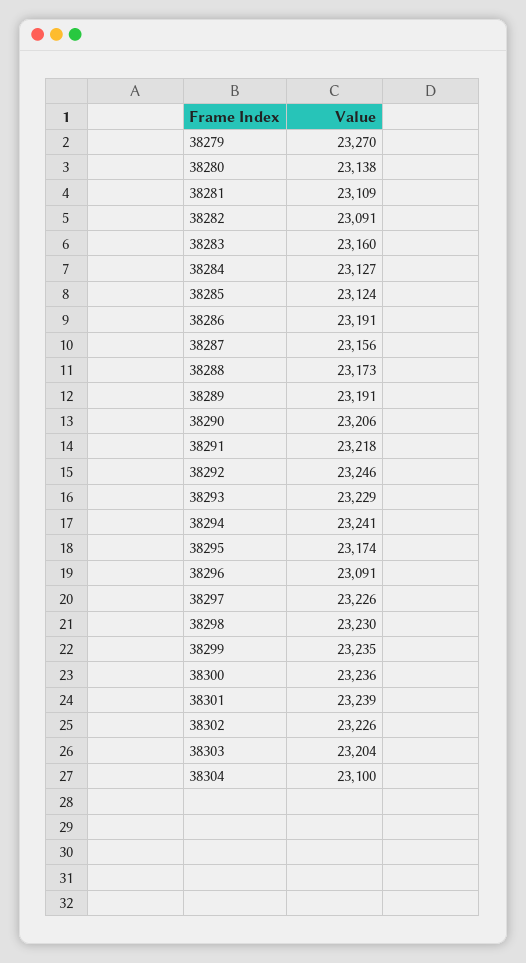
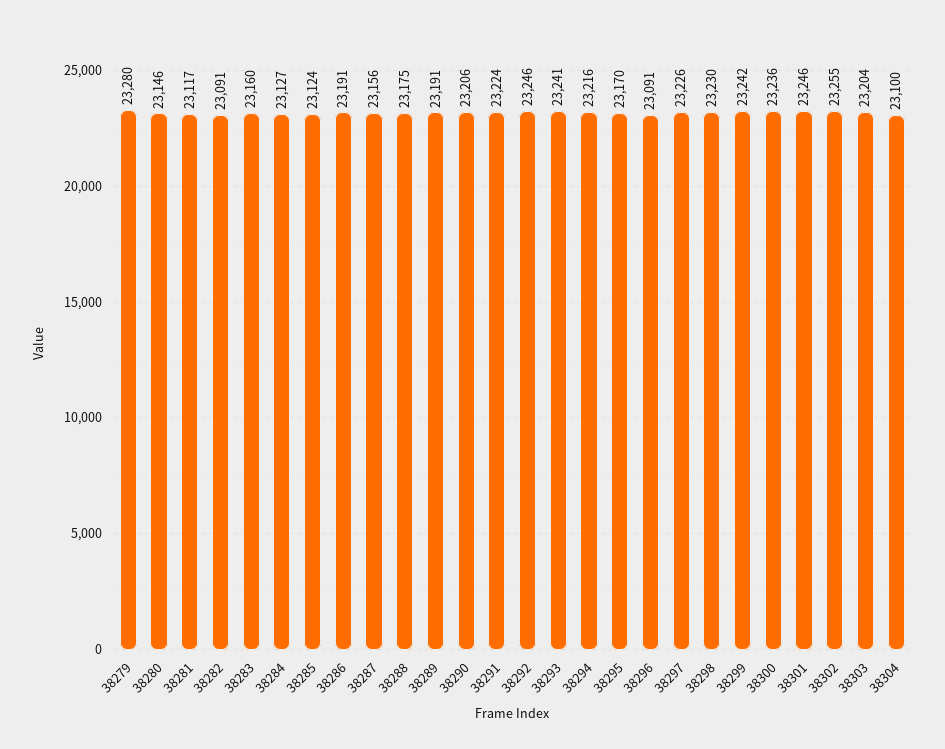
38279: 23270 -> 23280
38280: 23138 -> 23146
38281: 23109 -> 23117
38288: 23173 -> 23175
38291: 23218 -> 23224
38293: 23229 -> 23241
38294: 23241 -> 23216
38295: 23174 -> 23170
38299: 23235 -> 23242
38301: 23239 -> 23246
38302: 23226 -> 23255

